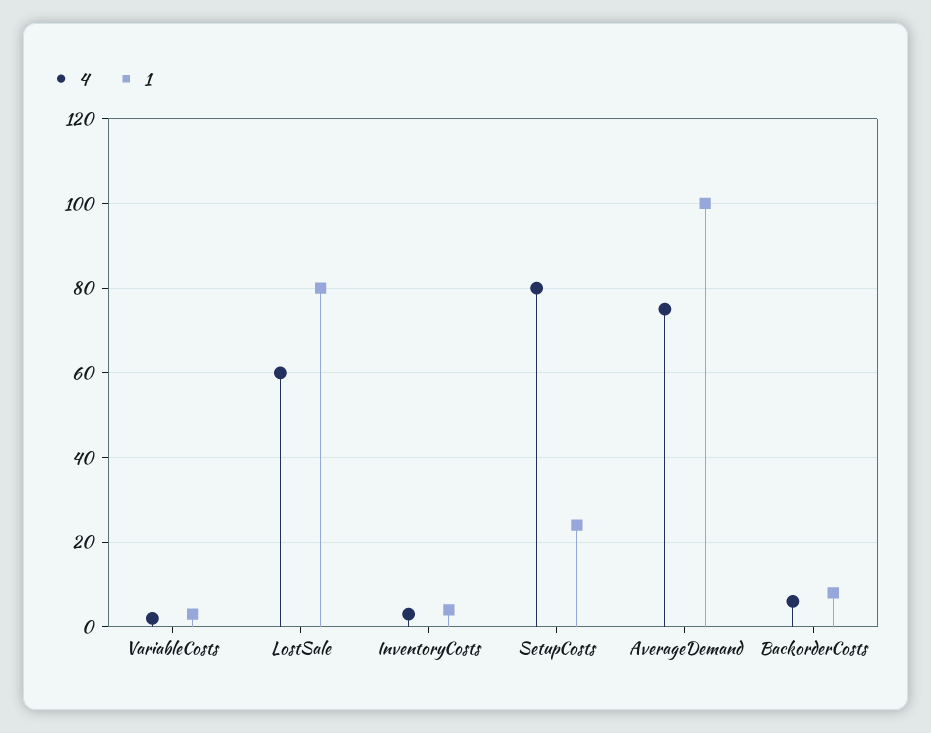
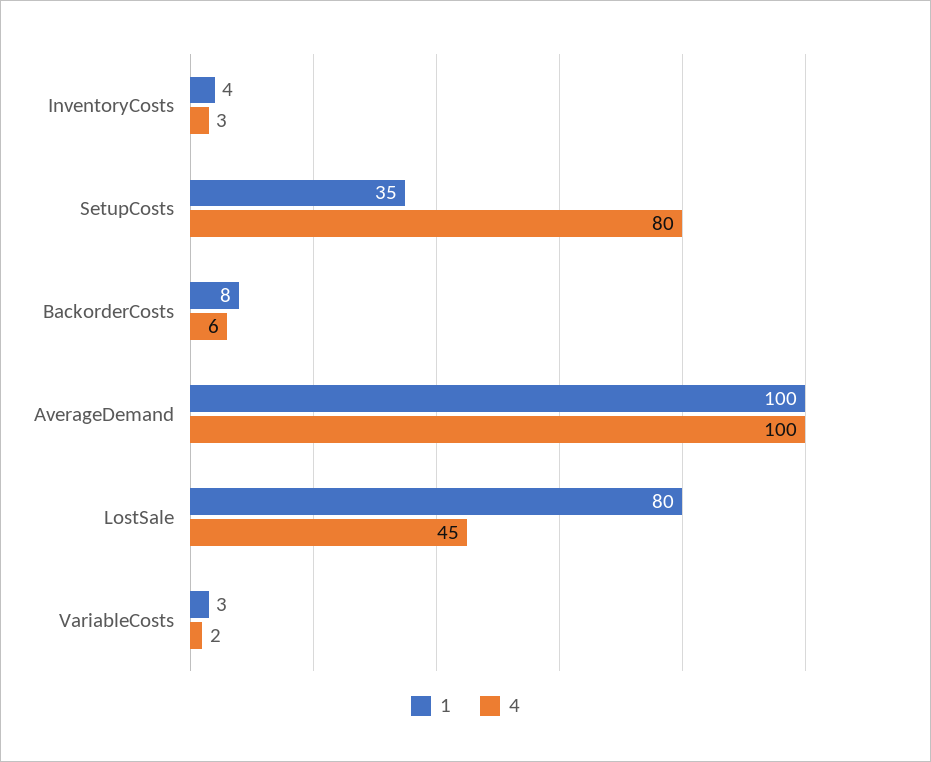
4, LostSale: 60 -> 45
1, SetupCosts: 25 -> 35
4, AverageDemand: 75 -> 100

